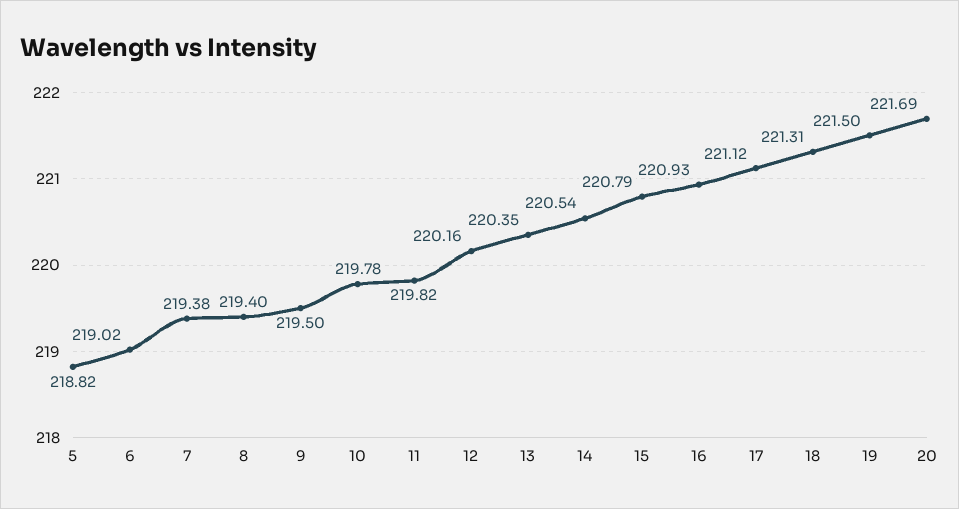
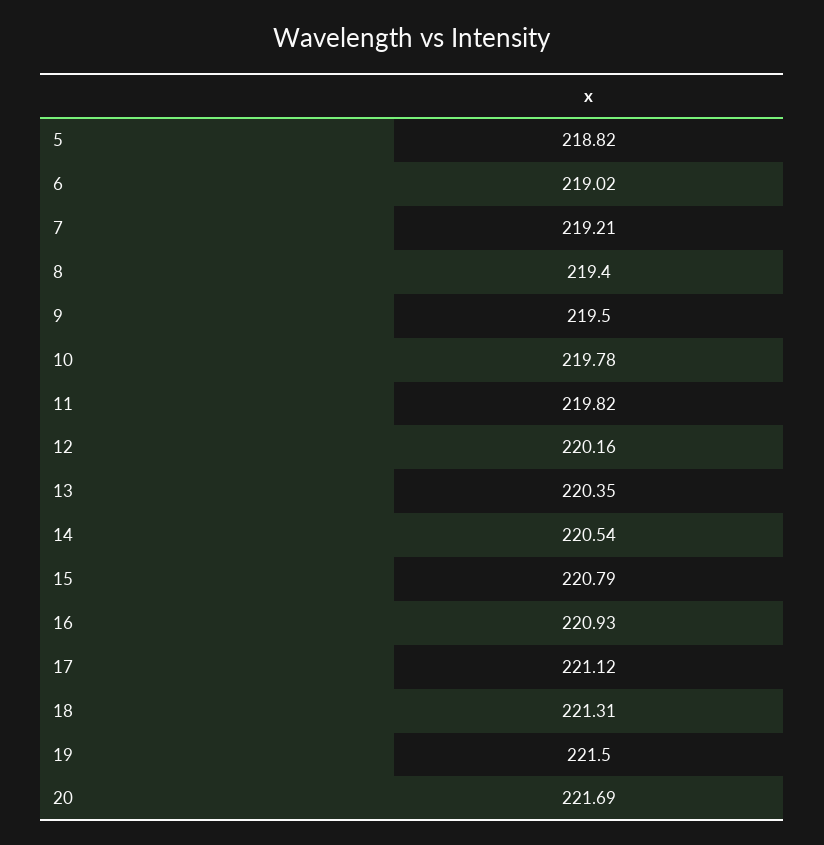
7: 219.38 -> 219.21

